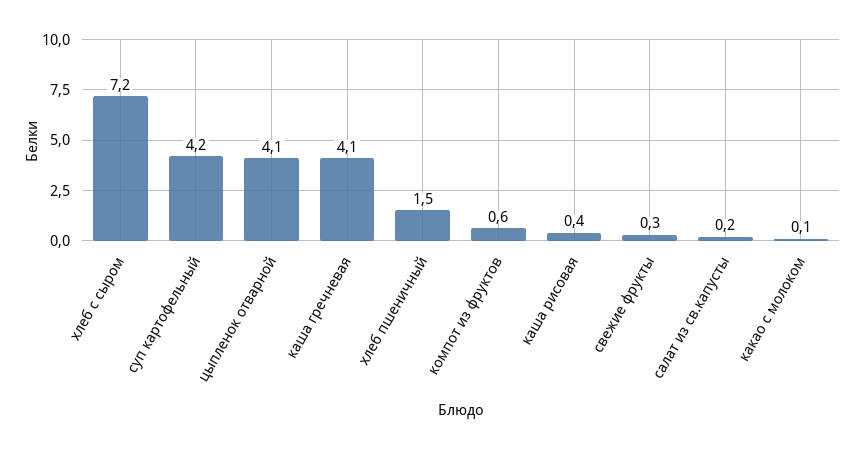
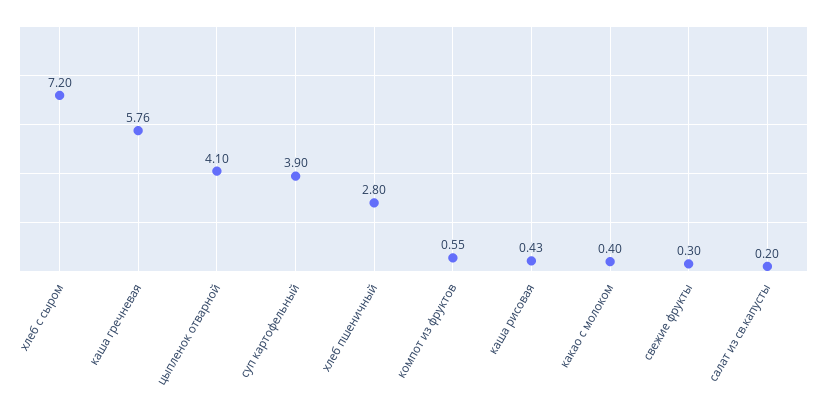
суп картофельный: 4.2 -> 3.9
каша гречневая: 4.1 -> 5.76
хлеб пшеничный: 1.5 -> 2.8
какао с молоком: 0.1 -> 0.4

